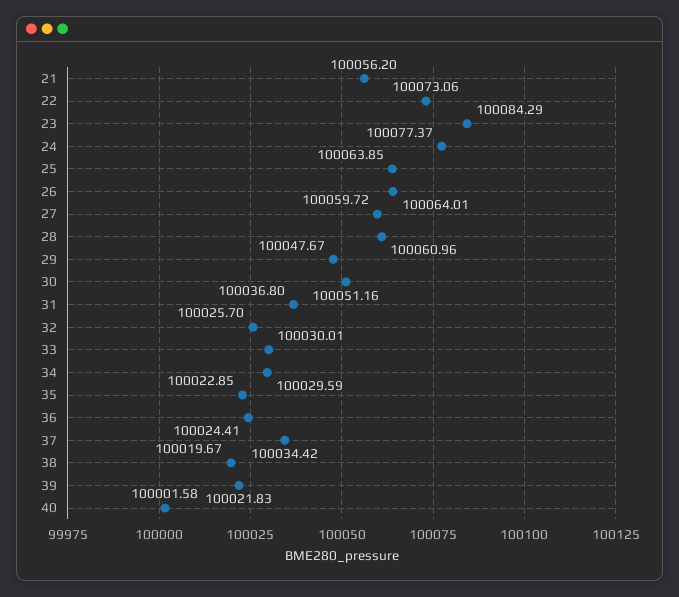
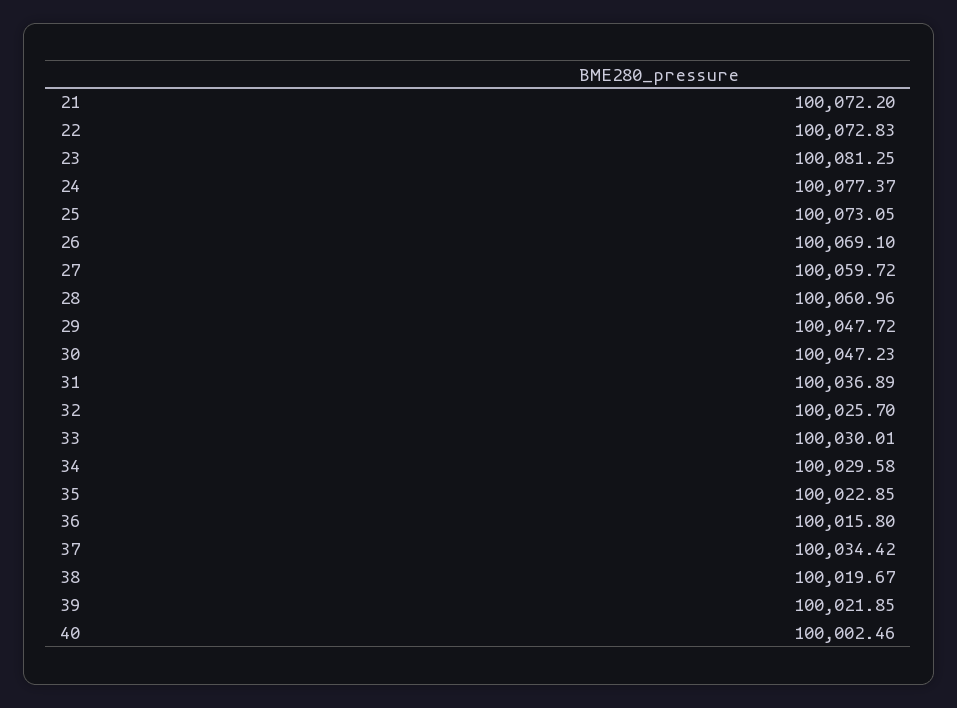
21: 100056.2 -> 100072.2
22: 100073.06 -> 100072.83
23: 100084.29 -> 100081.25
25: 100063.85 -> 100073.05
26: 100064.01 -> 100069.1
29: 100047.67 -> 100047.72
30: 100051.16 -> 100047.23
31: 100036.8 -> 100036.89
34: 100029.59 -> 100029.58
36: 100024.41 -> 100015.8
39: 100021.83 -> 100021.85
40: 100001.58 -> 100002.46

